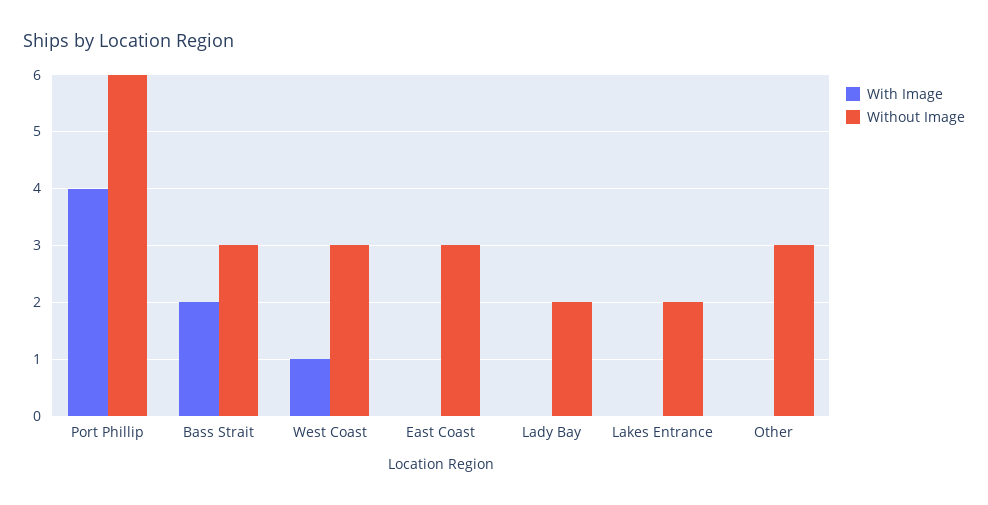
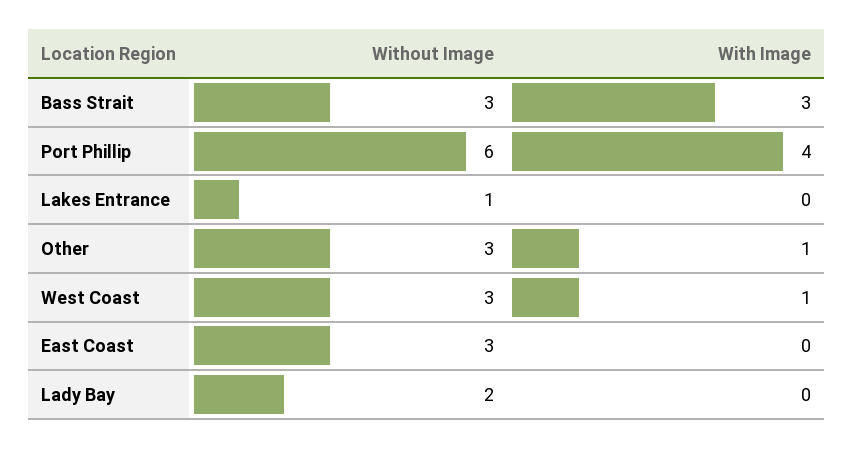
With Image, Bass Strait: 2 -> 3
Without Image, Lakes Entrance: 2 -> 1
With Image, Other: 0 -> 1

